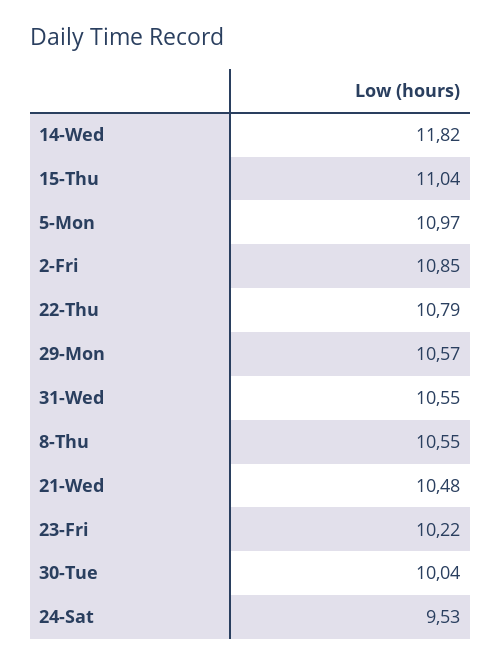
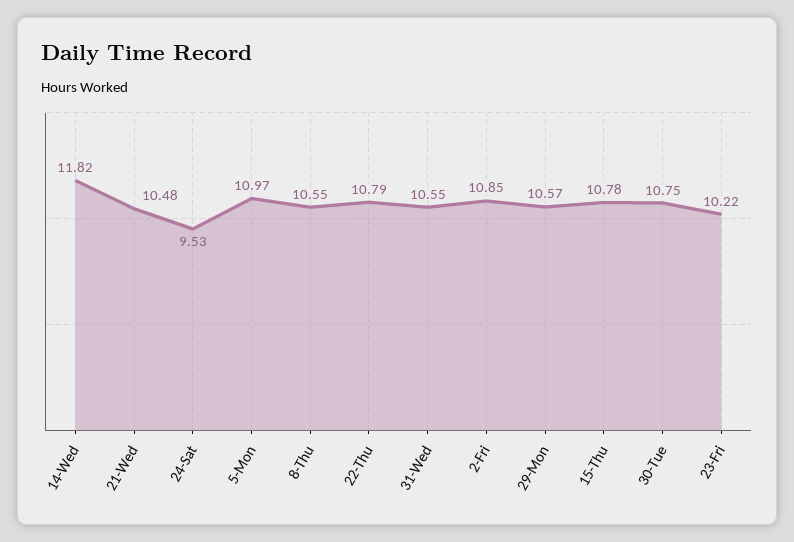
15-Thu: 11.04 -> 10.78
30-Tue: 10.04 -> 10.75

